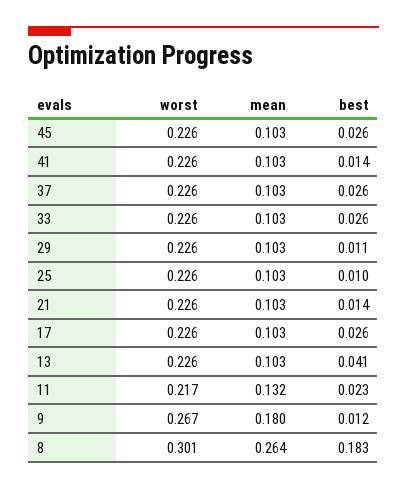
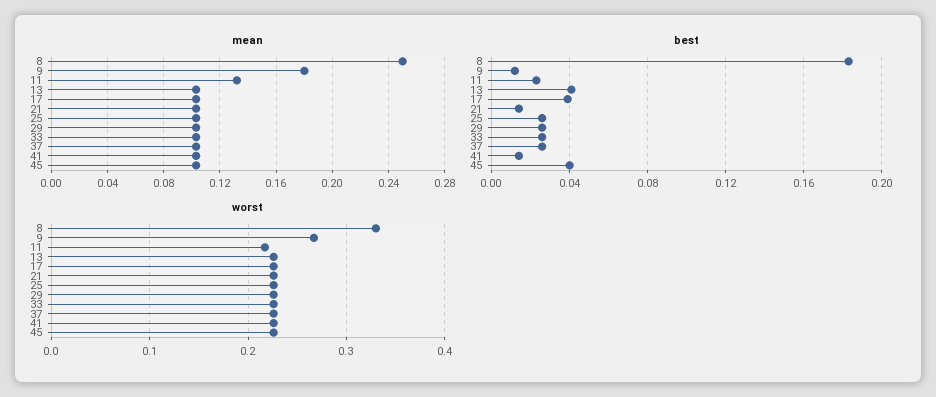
best, 45: 0.026 -> 0.04
best, 29: 0.011 -> 0.025
best, 25: 0.01 -> 0.025
best, 17: 0.026 -> 0.04
worst, 8: 0.301 -> 0.33
mean, 8: 0.264 -> 0.25

